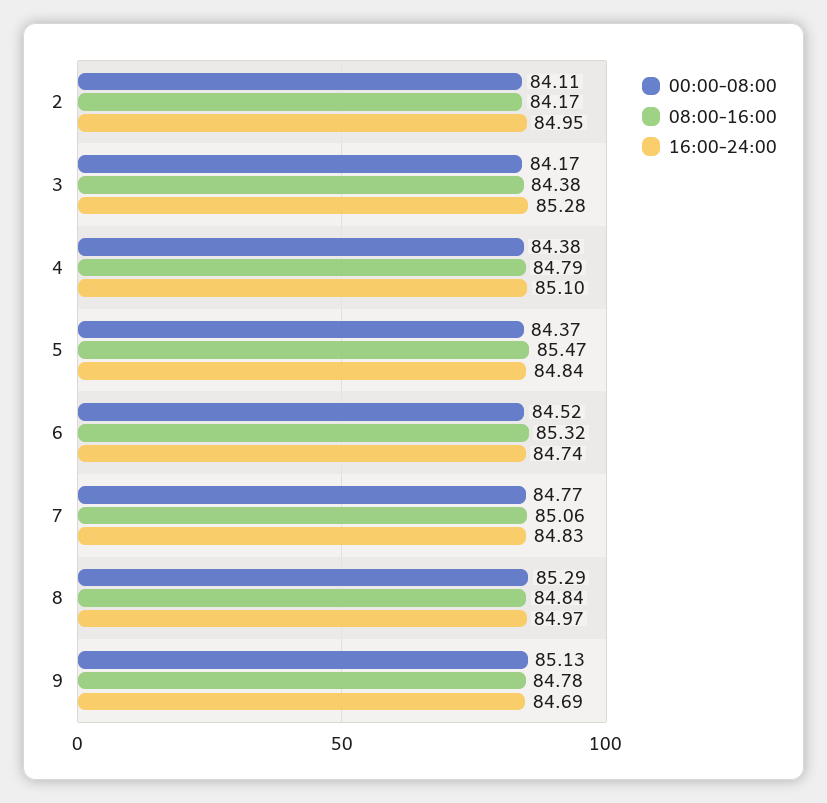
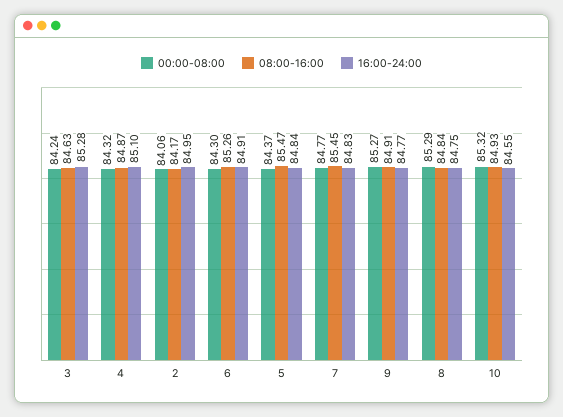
00:00-08:00, 2: 84.11 -> 84.06
00:00-08:00, 3: 84.17 -> 84.24
08:00-16:00, 3: 84.38 -> 84.63
00:00-08:00, 4: 84.38 -> 84.32
08:00-16:00, 4: 84.79 -> 84.87
00:00-08:00, 6: 84.52 -> 84.3
08:00-16:00, 6: 85.32 -> 85.26
16:00-24:00, 6: 84.74 -> 84.91
08:00-16:00, 7: 85.06 -> 85.45
16:00-24:00, 8: 84.97 -> 84.75
00:00-08:00, 9: 85.13 -> 85.27
08:00-16:00, 9: 84.78 -> 84.91
16:00-24:00, 9: 84.69 -> 84.77
00:00-08:00, 10: none -> 85.32
08:00-16:00, 10: none -> 84.93
16:00-24:00, 10: none -> 84.55

